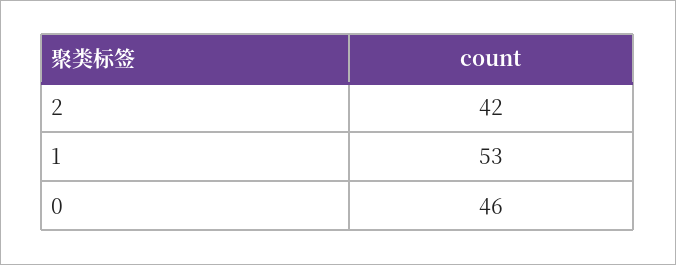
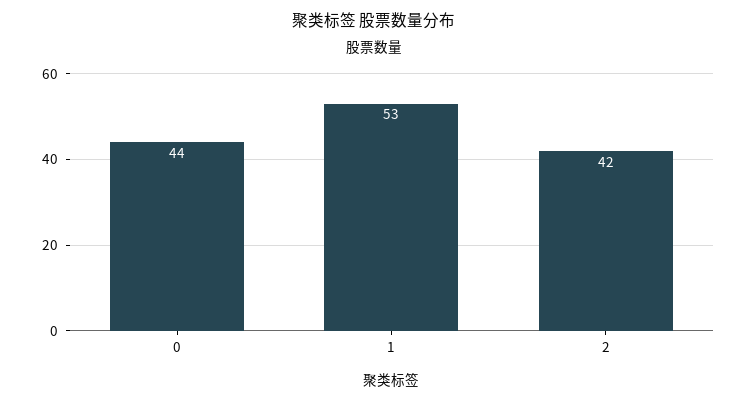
0: 46 -> 44

